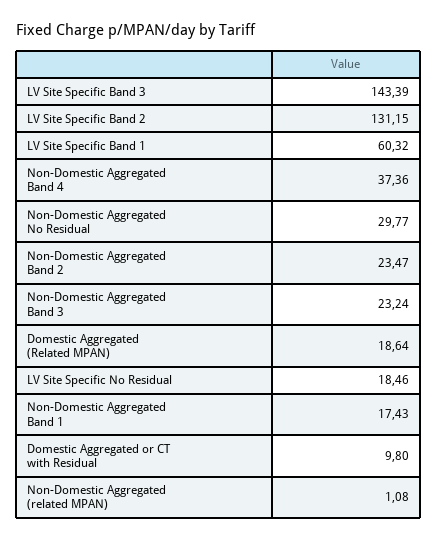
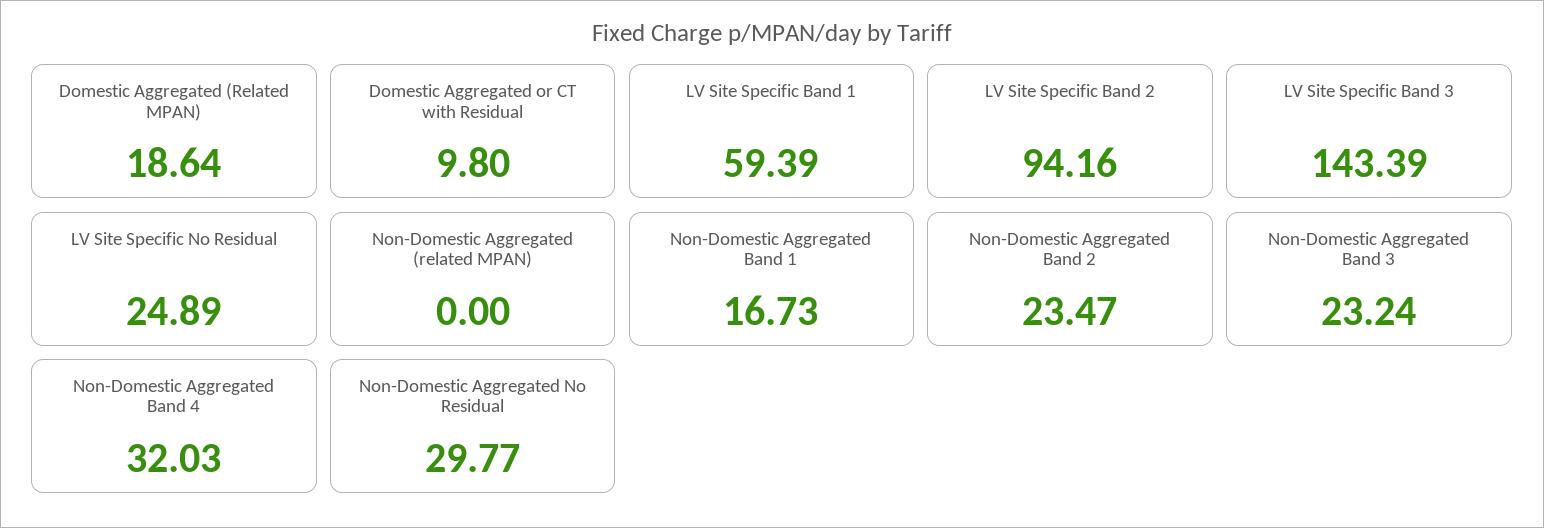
LV Site Specific Band 2: 131.15 -> 94.16
LV Site Specific Band 1: 60.32 -> 59.39
Non-Domestic Aggregated Band 4: 37.36 -> 32.03
LV Site Specific No Residual: 18.46 -> 24.89
Non-Domestic Aggregated Band 1: 17.43 -> 16.73
Non-Domestic Aggregated (related MPAN): 1.08 -> 0

